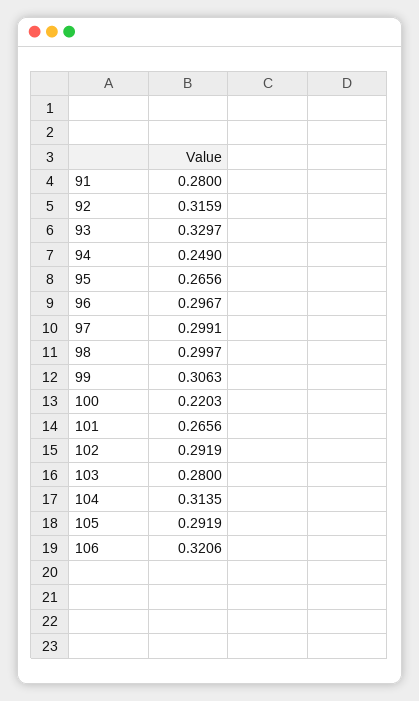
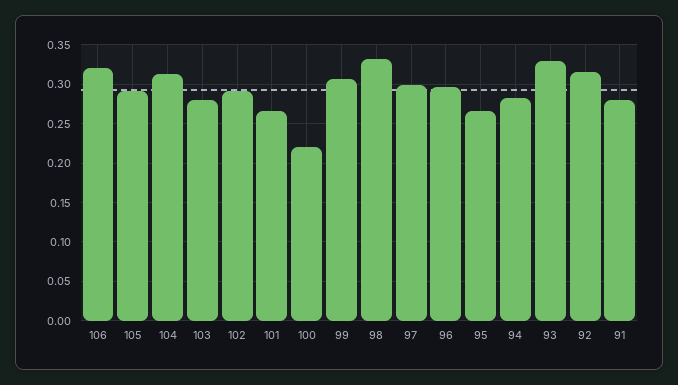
94: 0.249 -> 0.28
98: 0.2997 -> 0.33

